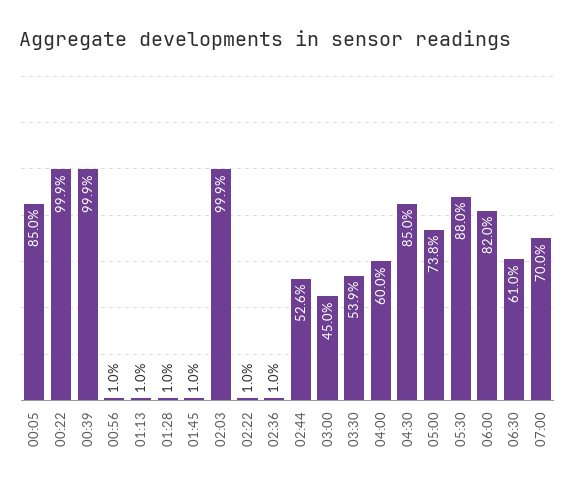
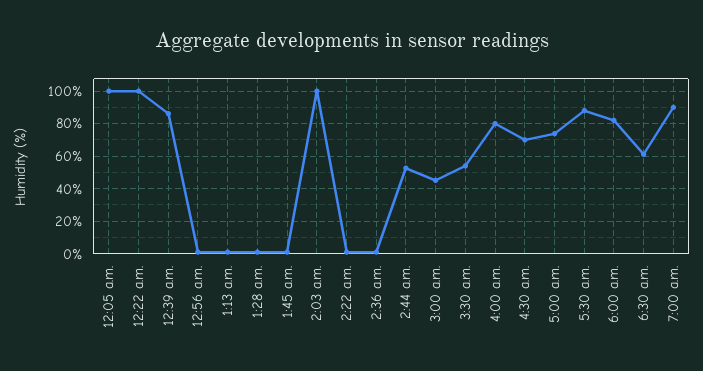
00:05: 85 -> 100
00:39: 99.9 -> 85
04:00: 60 -> 80
04:30: 85 -> 70
07:00: 70 -> 90

